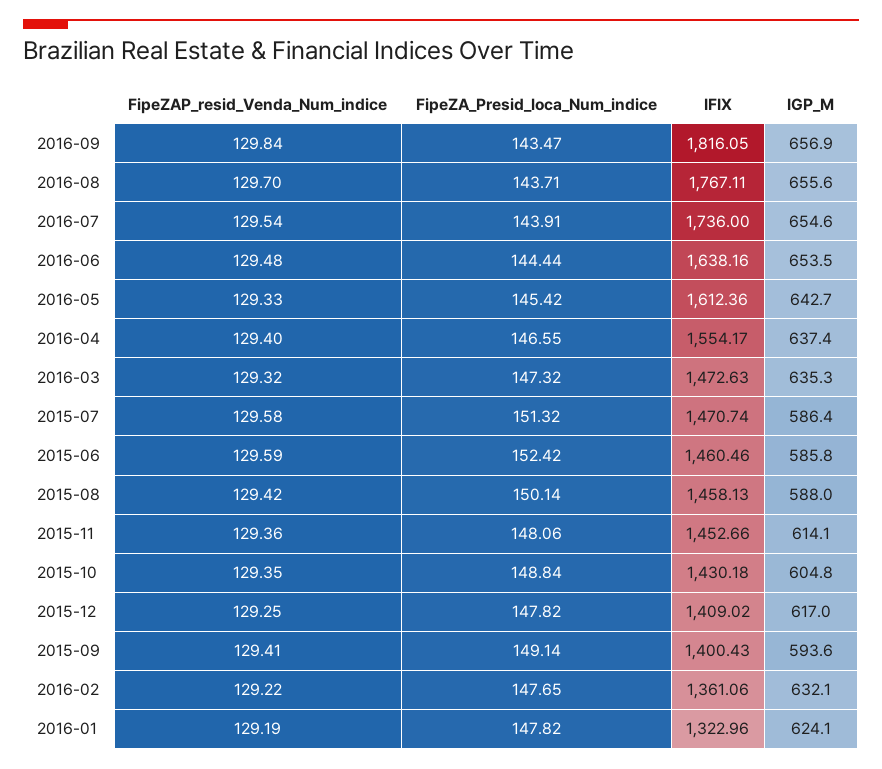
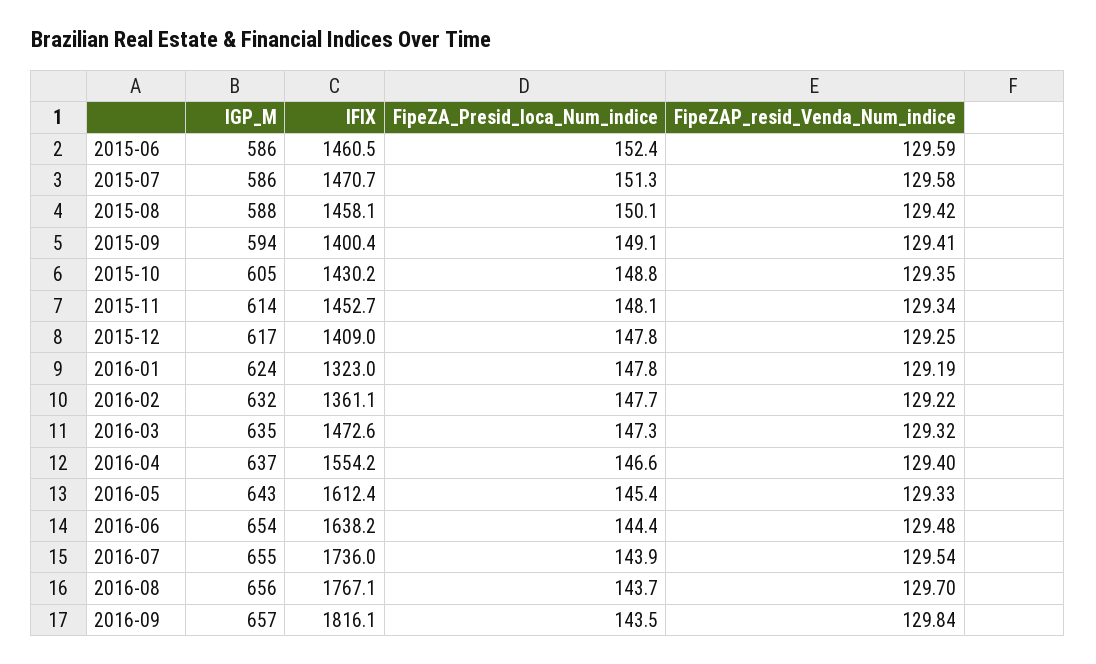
FipeZAP_resid_Venda_Num_indice, 2015-11: 129.36 -> 129.34

